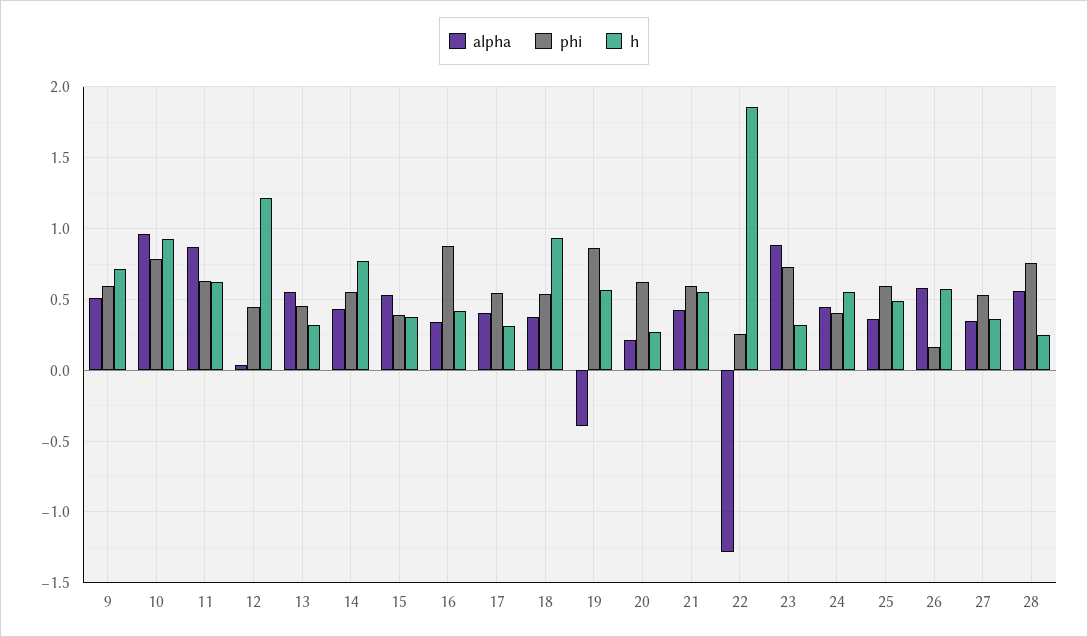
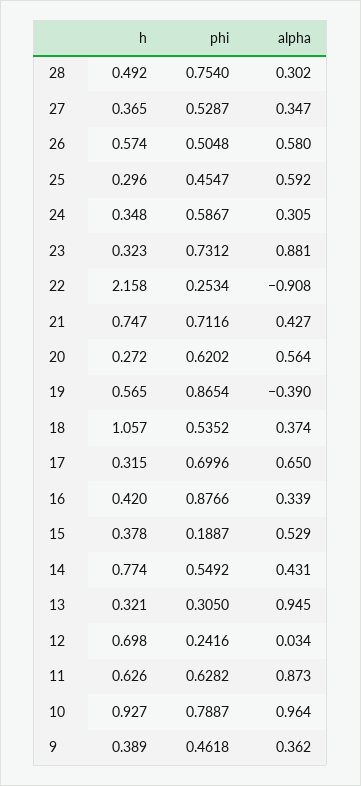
alpha, 9: 0.5 -> 0.362
phi, 9: 0.6 -> 0.4618
h, 9: 0.7 -> 0.389
phi, 12: 0.45 -> 0.2416
h, 12: 1.2 -> 0.698
alpha, 13: 0.55 -> 0.945
phi, 13: 0.45 -> 0.305
phi, 15: 0.4 -> 0.1887
alpha, 17: 0.4 -> 0.65
phi, 17: 0.55 -> 0.6996
h, 18: 0.95 -> 1.057
alpha, 20: 0.2 -> 0.564
phi, 21: 0.6 -> 0.7116
h, 21: 0.55 -> 0.747
alpha, 22: -1.3 -> -0.908
h, 22: 1.85 -> 2.158
alpha, 24: 0.45 -> 0.305
phi, 24: 0.4 -> 0.5867
h, 24: 0.55 -> 0.348
alpha, 25: 0.35 -> 0.592
phi, 25: 0.6 -> 0.4547
h, 25: 0.5 -> 0.296
phi, 26: 0.15 -> 0.5048
alpha, 28: 0.55 -> 0.302
h, 28: 0.25 -> 0.492

